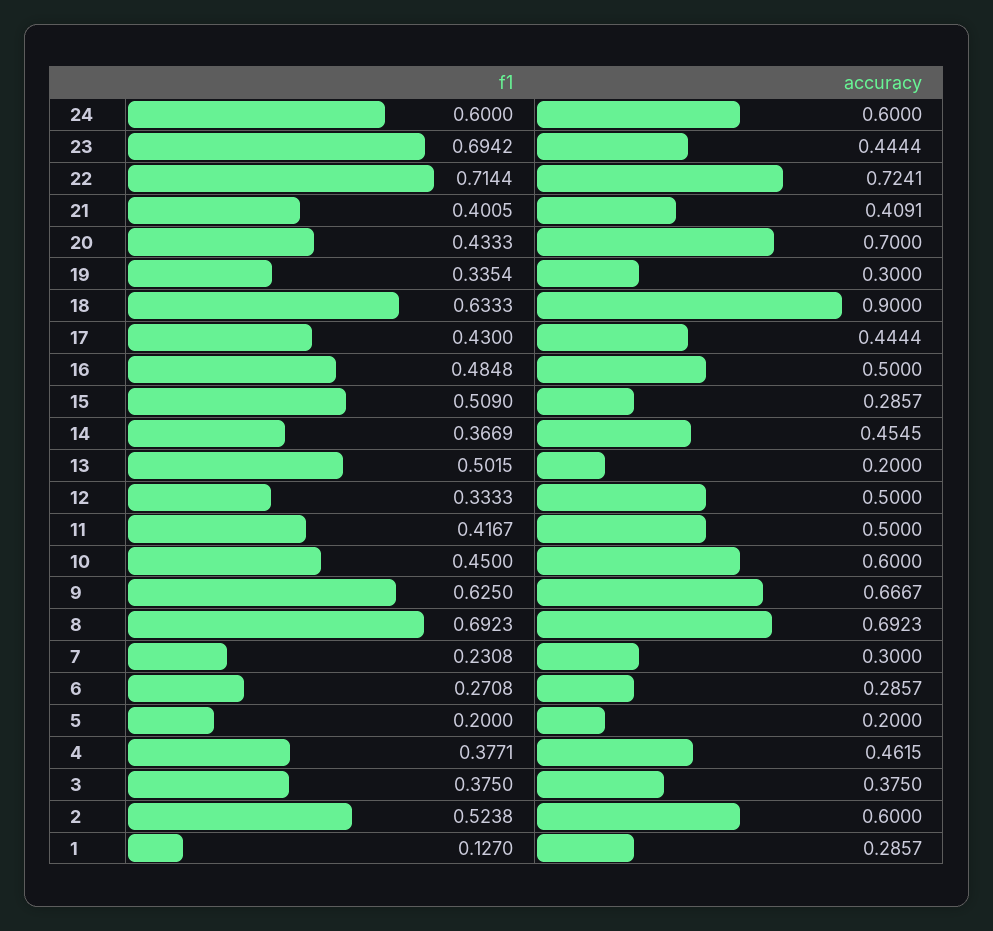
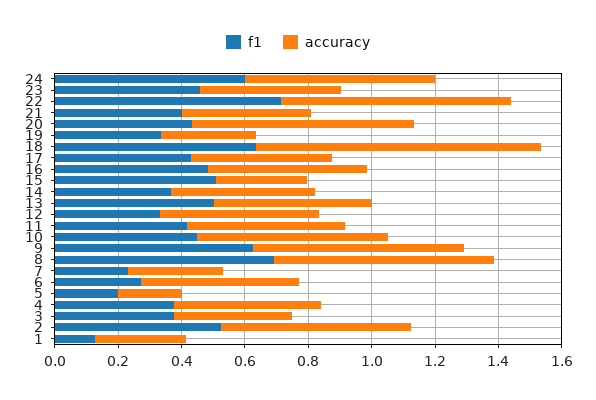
f1, 23: 0.6942 -> 0.45
accuracy, 13: 0.2 -> 0.5
accuracy, 6: 0.2857 -> 0.5

